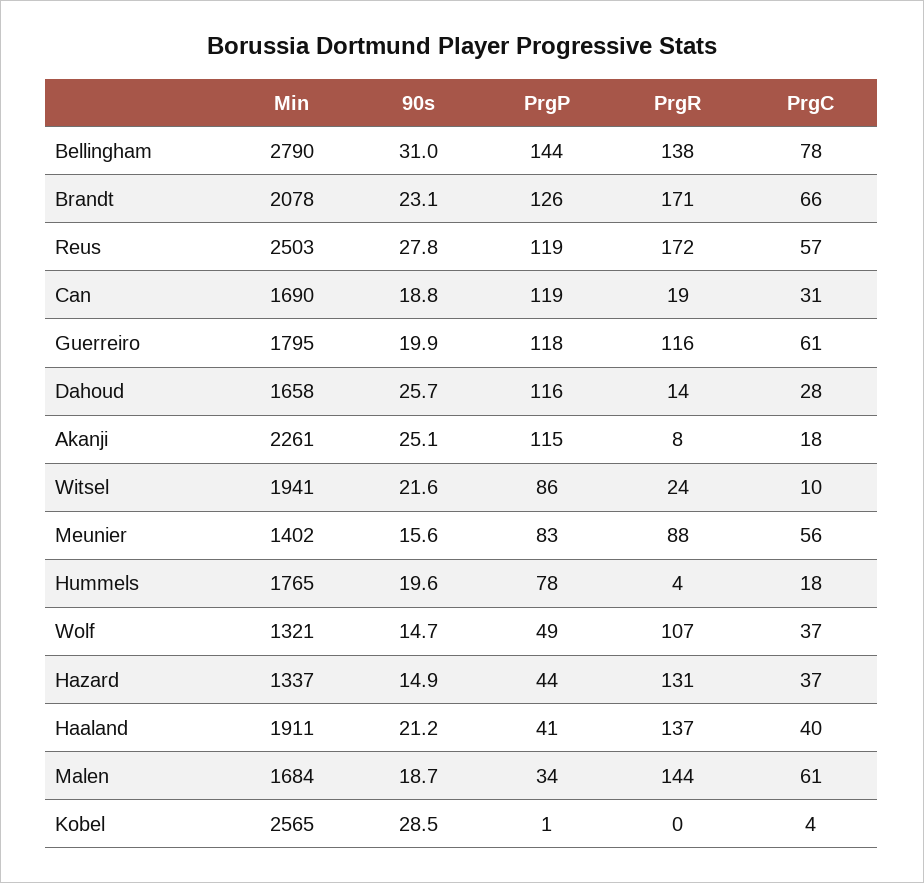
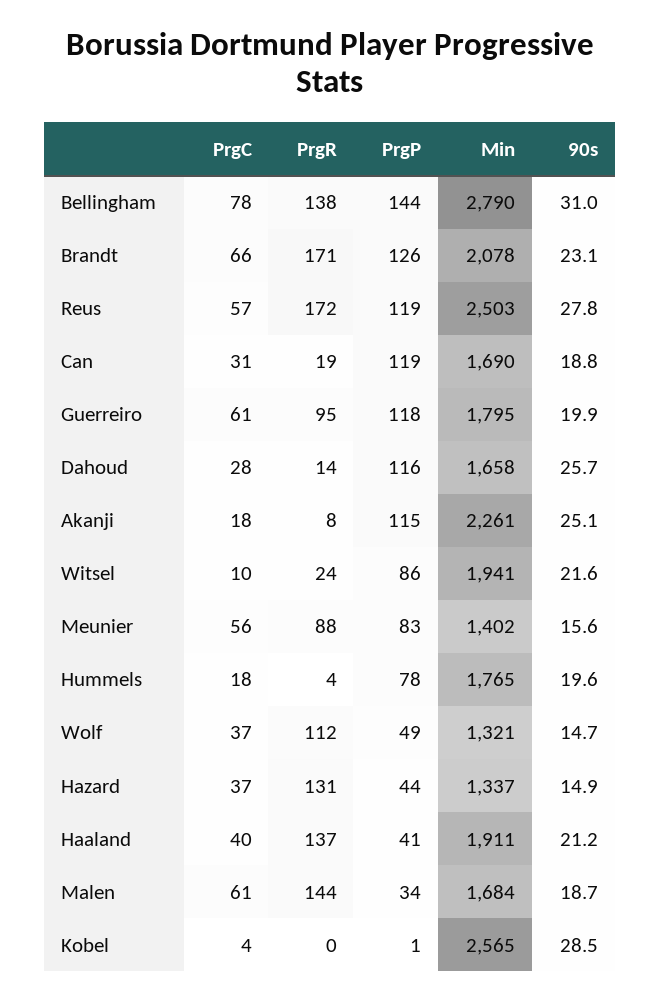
PrgR, Guerreiro: 116 -> 95
PrgR, Wolf: 107 -> 112

